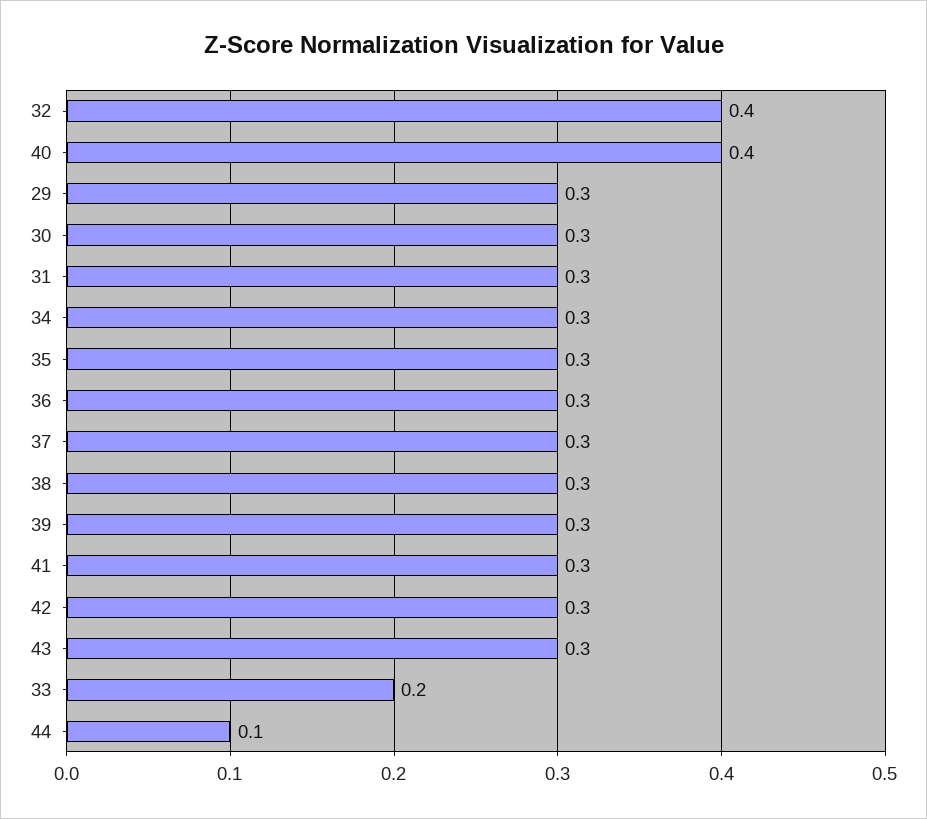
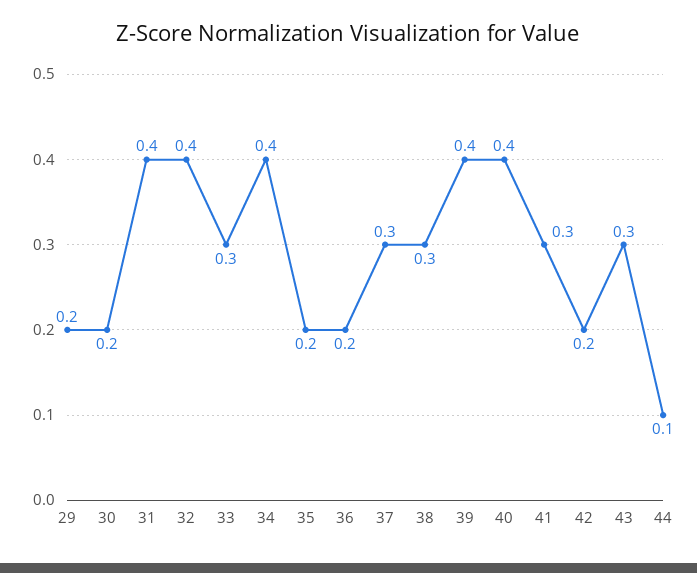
29: 0.3 -> 0.2
30: 0.3 -> 0.2
31: 0.3 -> 0.4
34: 0.3 -> 0.4
35: 0.3 -> 0.2
36: 0.3 -> 0.2
39: 0.3 -> 0.4
42: 0.3 -> 0.2
33: 0.2 -> 0.3

